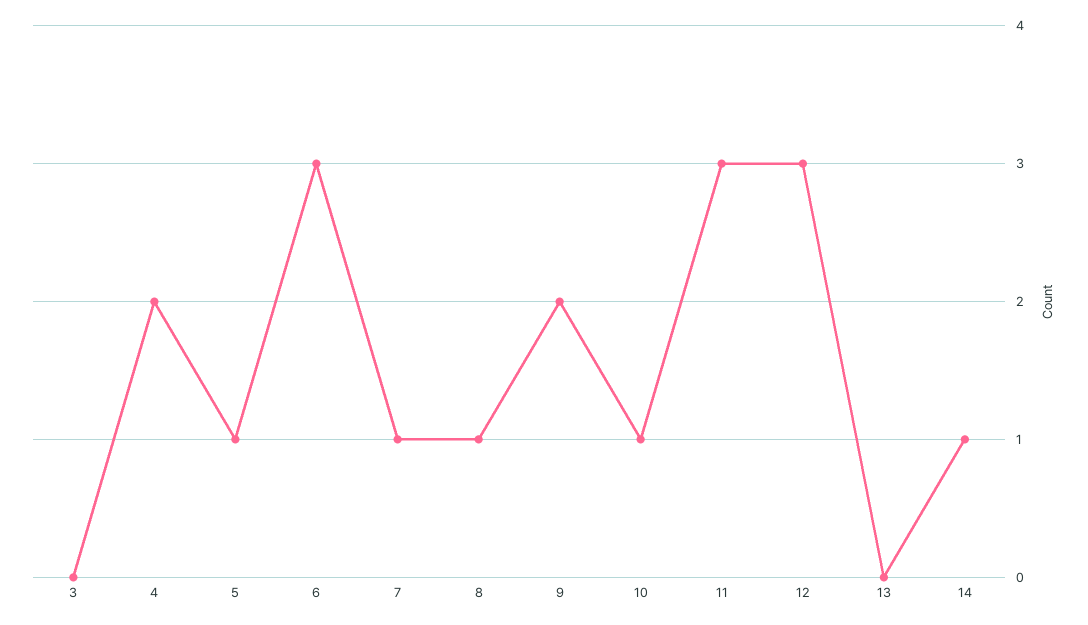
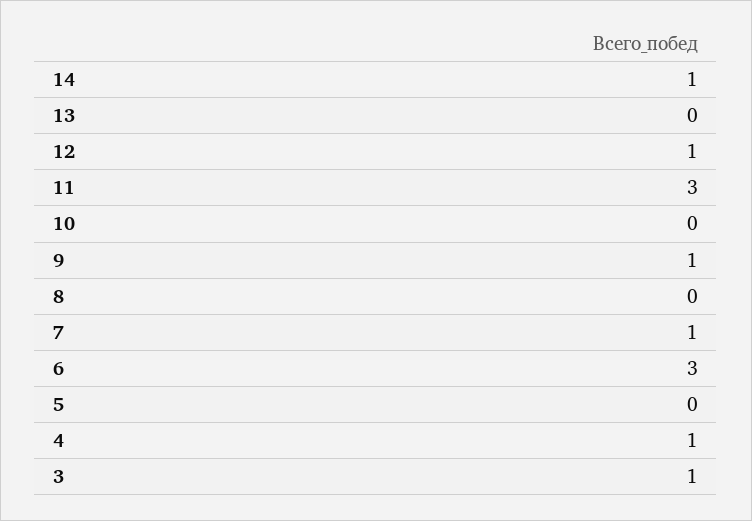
3: 0 -> 1
4: 2 -> 1
5: 1 -> 0
8: 1 -> 0
9: 2 -> 1
10: 1 -> 0
12: 3 -> 1

